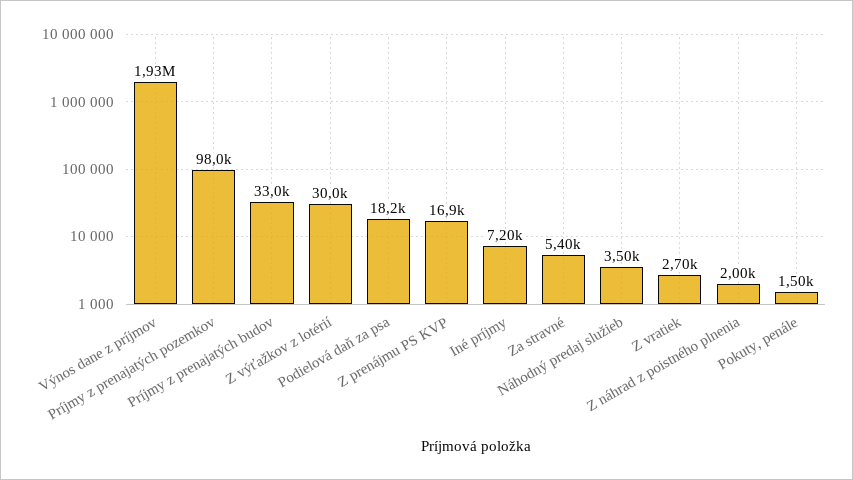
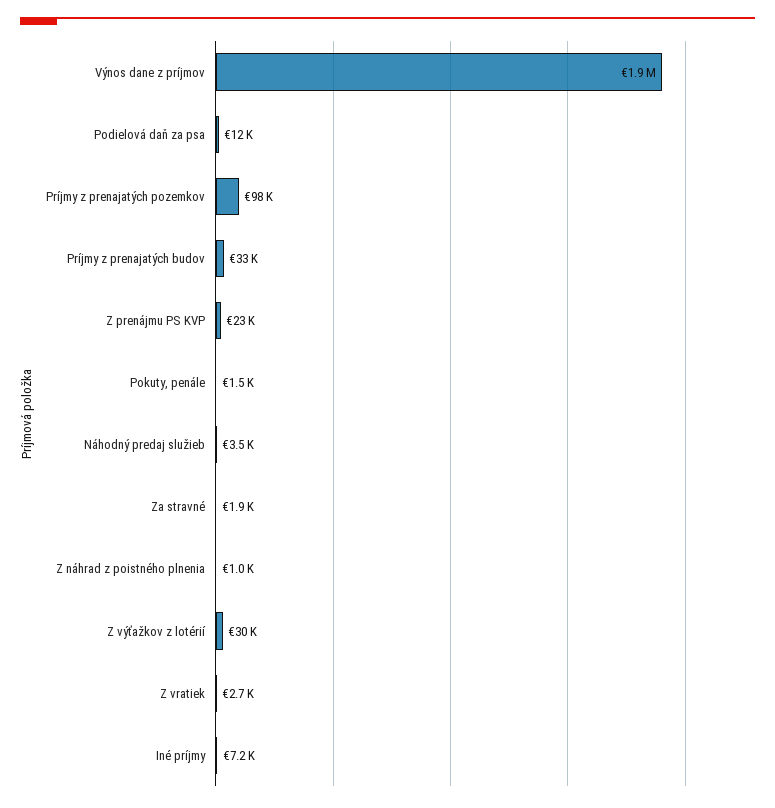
Podielová daň za psa: 18200 -> 12000
Z prenájmu PS KVP: 16900 -> 23000
Za stravné: 5400 -> 1900
Z náhrad z poistného plnenia: 2000 -> 1000

